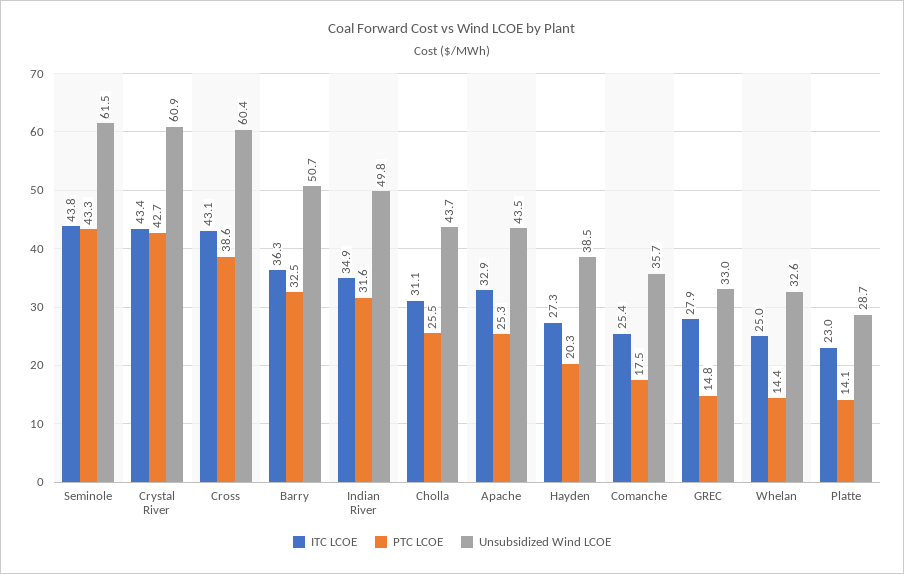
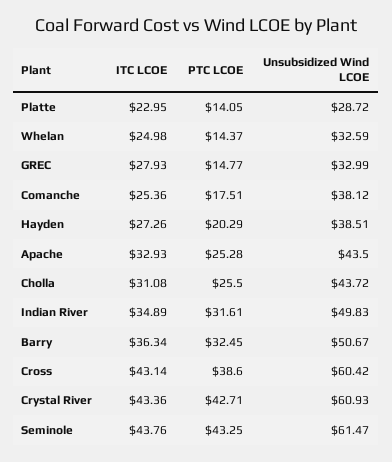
Unsubsidized Wind LCOE, Comanche: 35.7 -> 38.12

